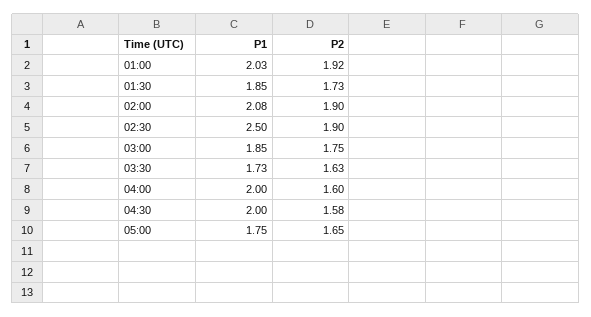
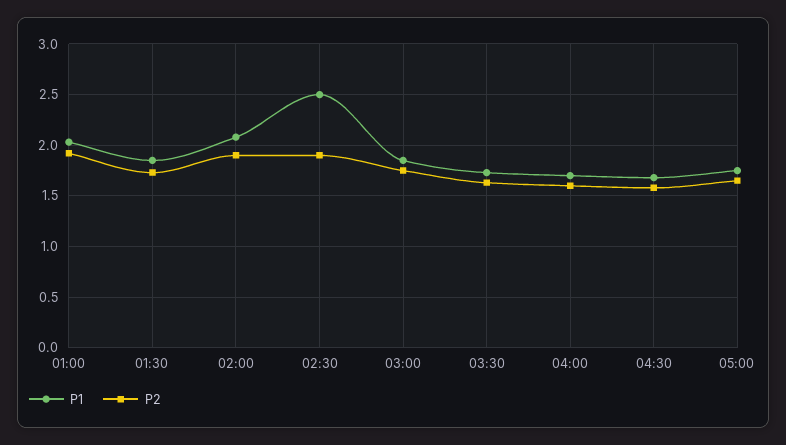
P1, 04:00: 2 -> 1.7
P1, 04:30: 2 -> 1.7

